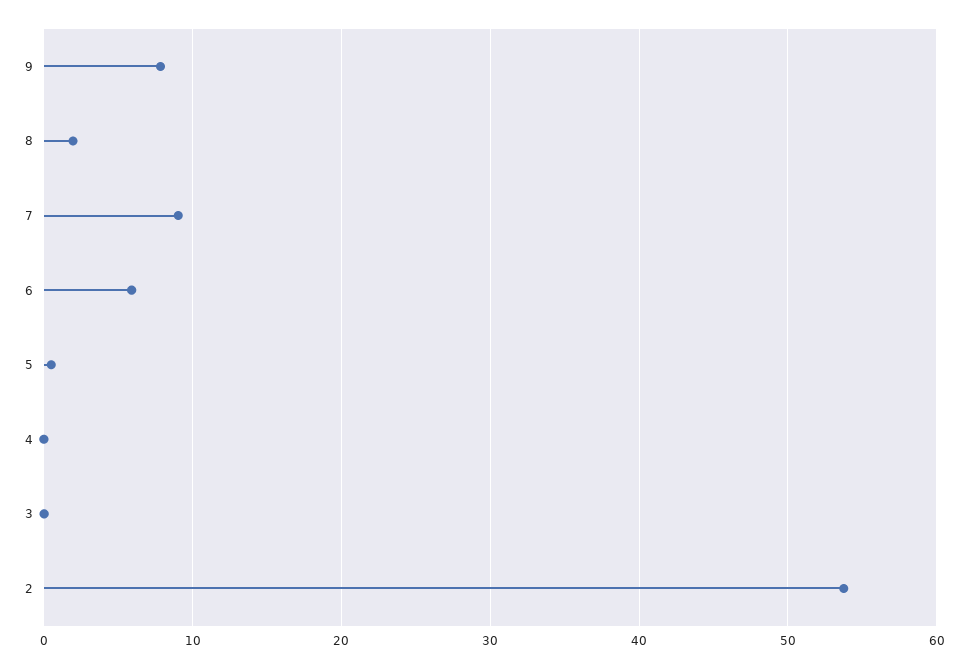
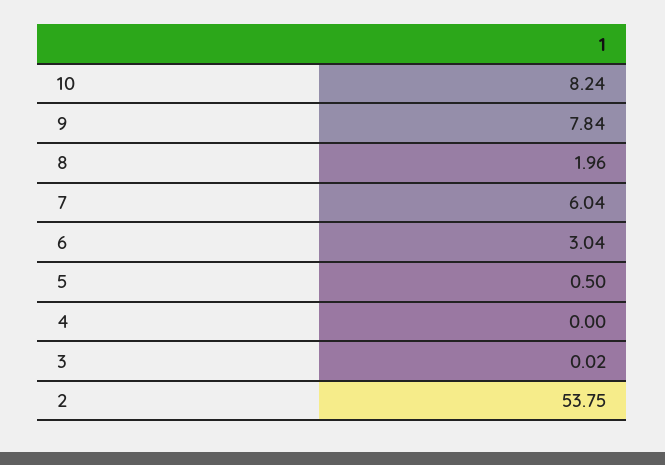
7: 9 -> 6.04
6: 6 -> 3.04
10: none -> 8.24

